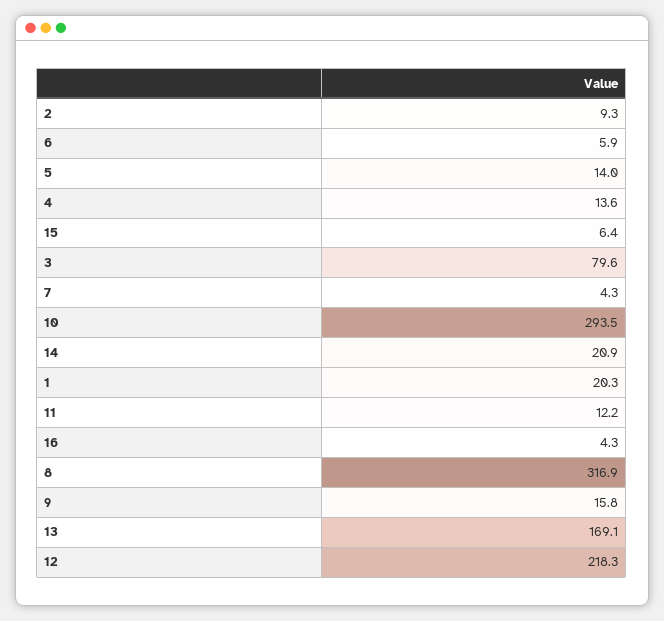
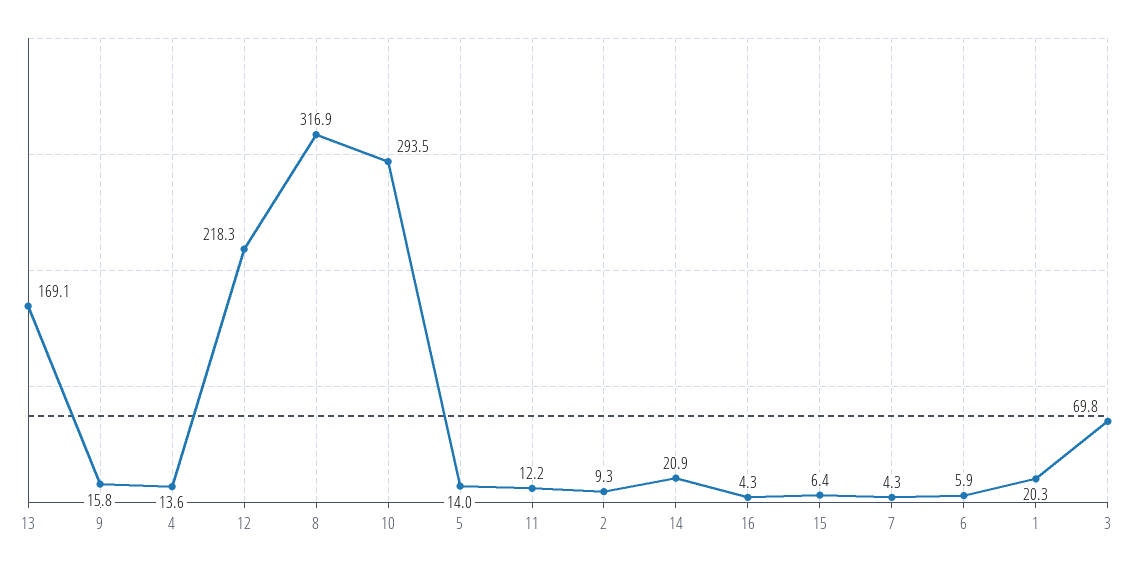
3: 79.6 -> 69.8

